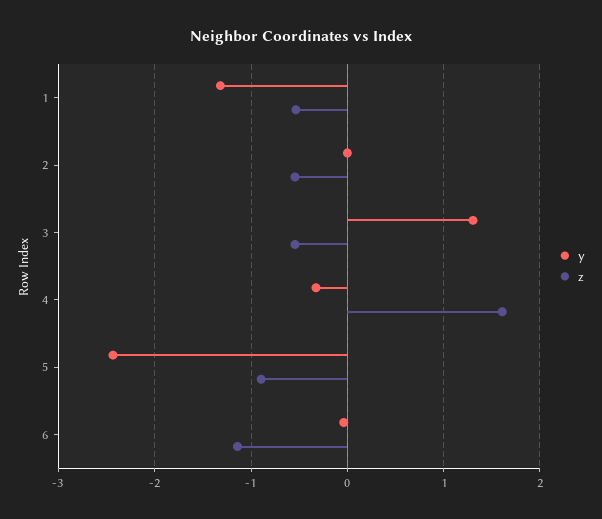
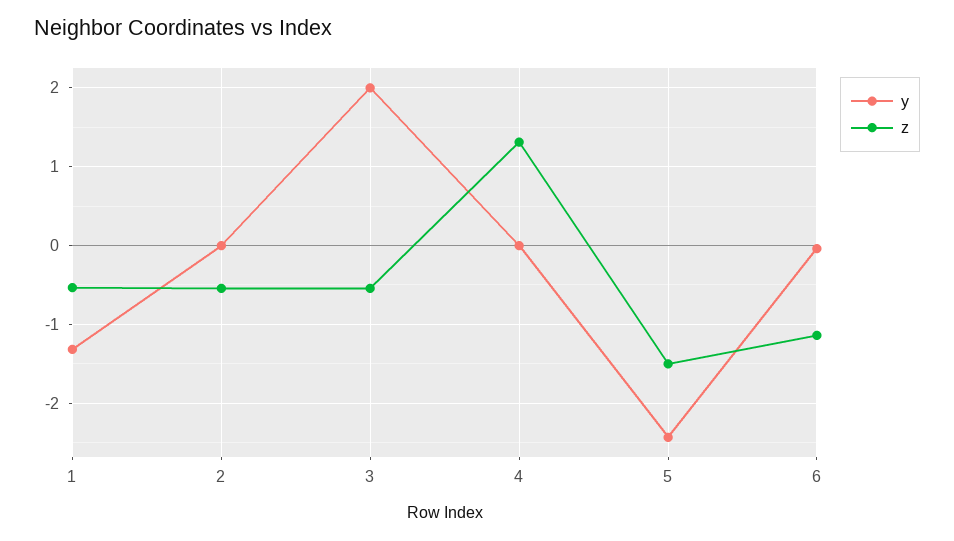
y, 3: 1.3 -> 2
y, 4: -0.3 -> 0
z, 4: 1.6 -> 1.3
z, 5: -0.9 -> -1.5

